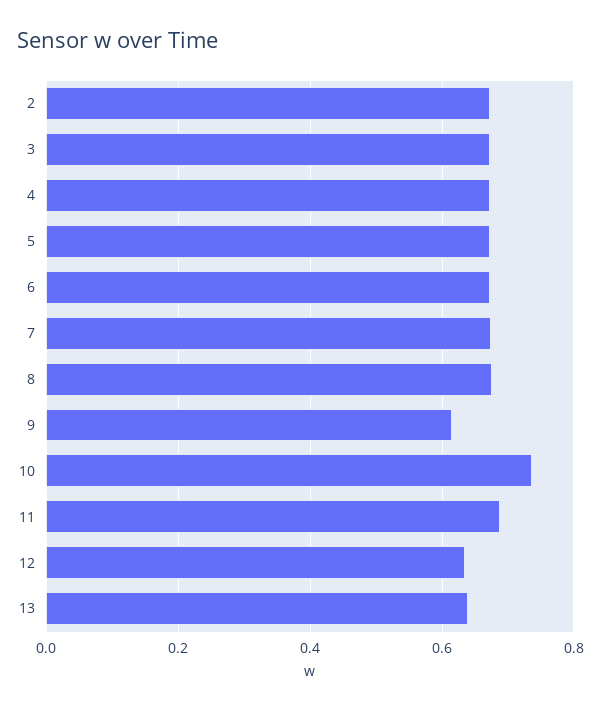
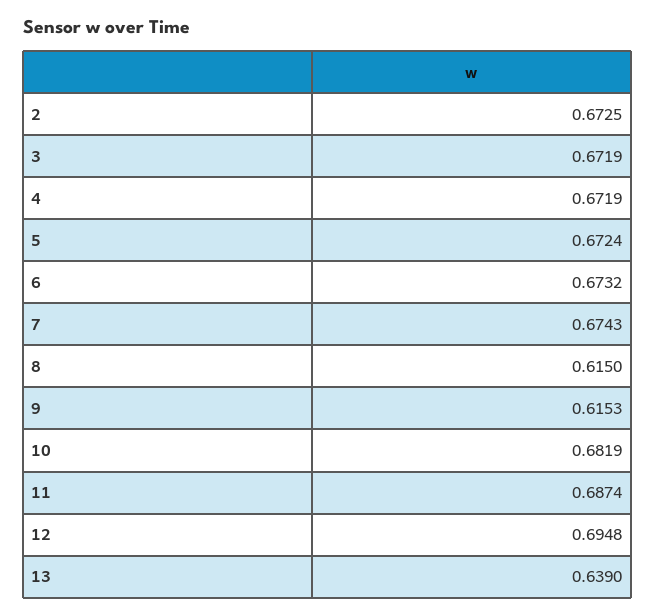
8: 0.68 -> 0.615
10: 0.74 -> 0.6819
12: 0.64 -> 0.6948

